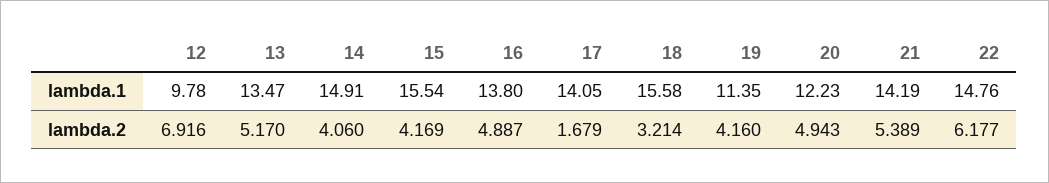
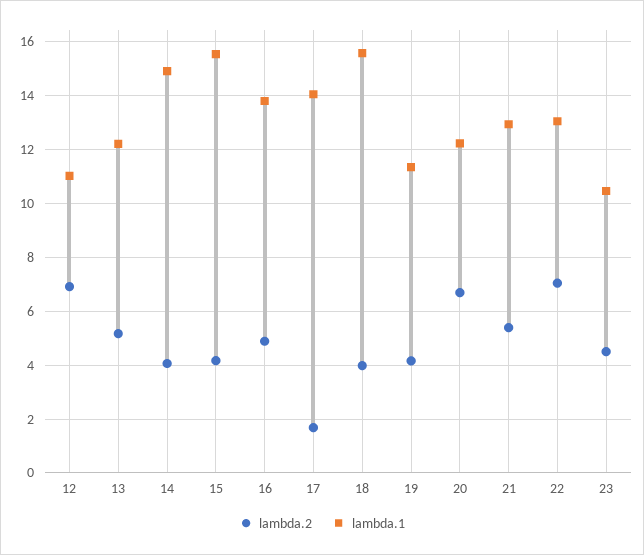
lambda.1, 12: 9.78 -> 11
lambda.1, 13: 13.47 -> 12.25
lambda.1, 21: 14.19 -> 13
lambda.1, 22: 14.76 -> 13
lambda.2, 18: 3.214 -> 4
lambda.2, 20: 4.943 -> 6.75
lambda.2, 22: 6.177 -> 7
lambda.2, 23: none -> 4.5
lambda.1, 23: none -> 10.5

